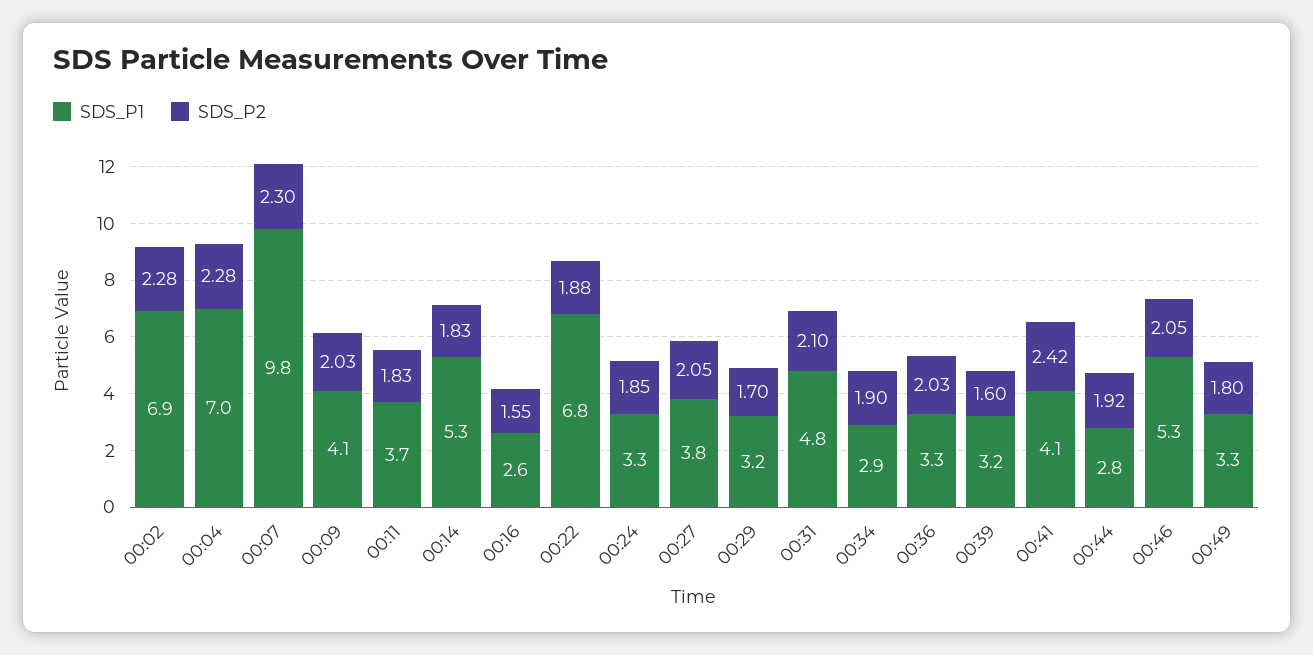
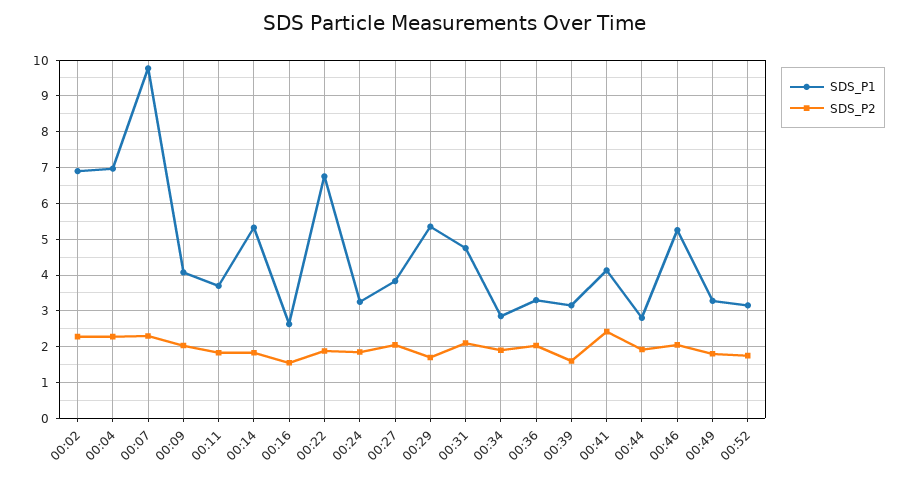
SDS_P1, 00:29: 3.2 -> 5.4
SDS_P1, 00:52: none -> 3.2
SDS_P2, 00:52: none -> 1.8

